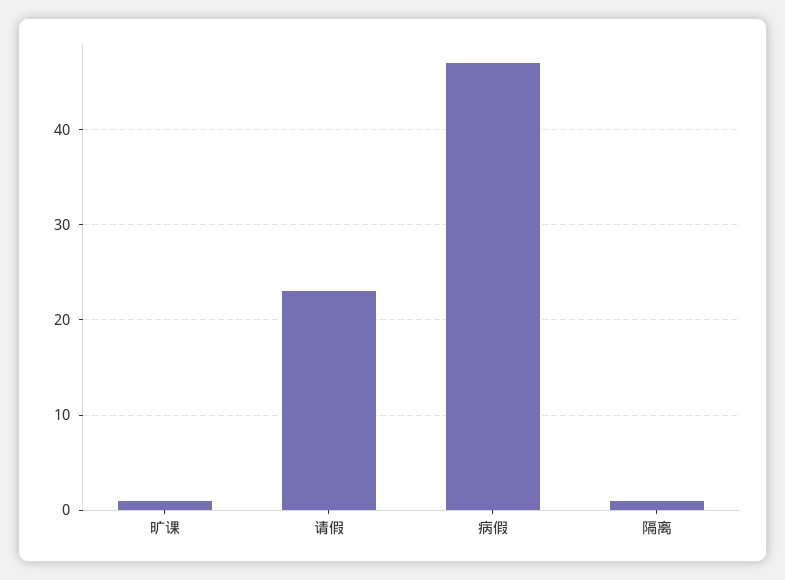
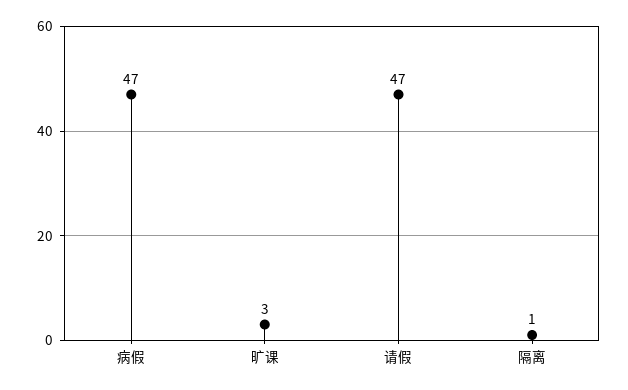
旷课: 1 -> 3
请假: 23 -> 47

